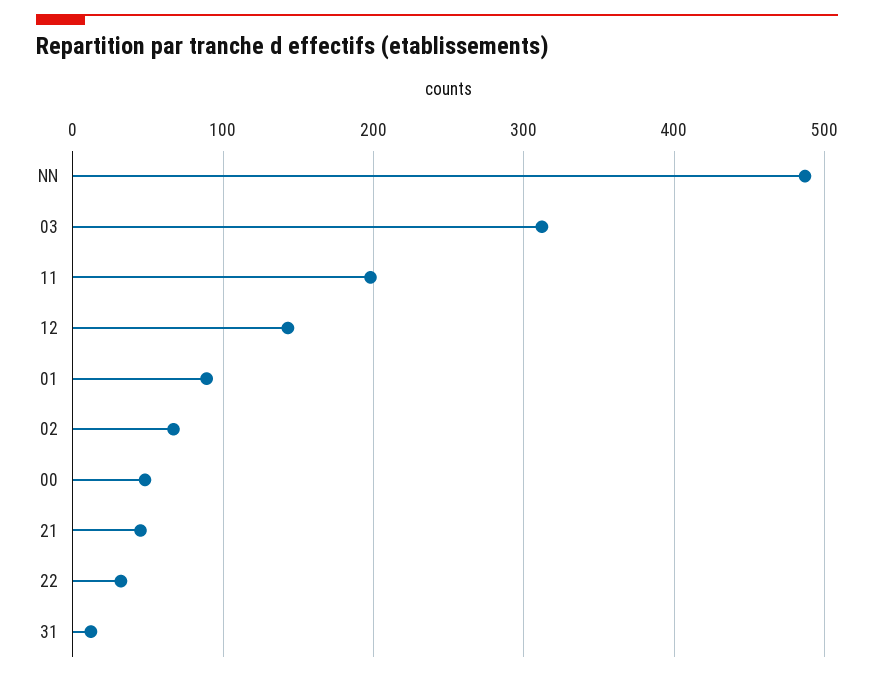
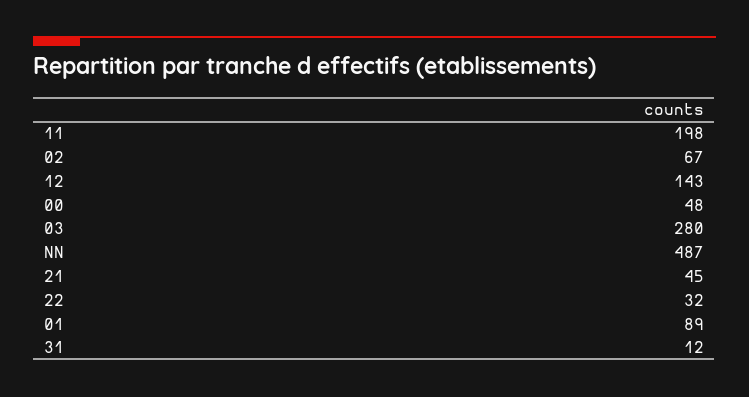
03: 310 -> 280

